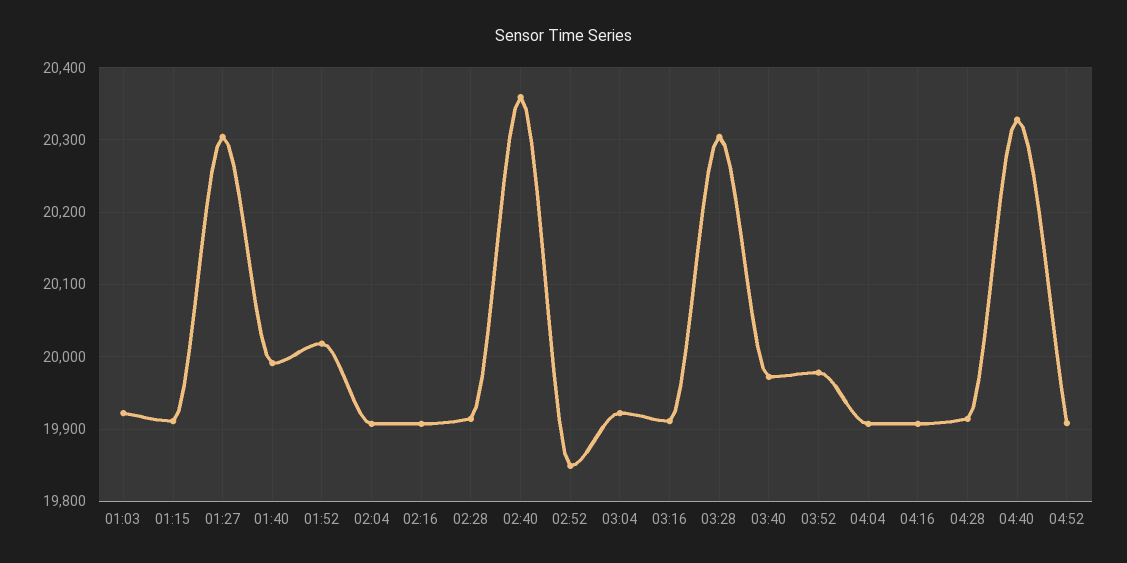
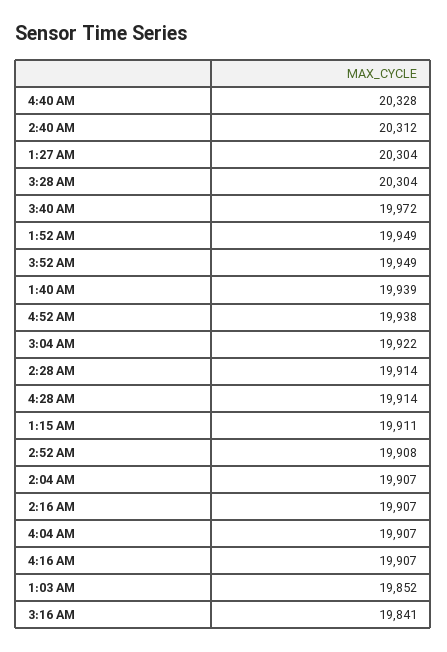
01:03: 19920 -> 19852
01:40: 19990 -> 19939
01:52: 20020 -> 19949
02:40: 20360 -> 20312
02:52: 19850 -> 19908
03:16: 19910 -> 19841
03:52: 19980 -> 19949
04:52: 19910 -> 19938

